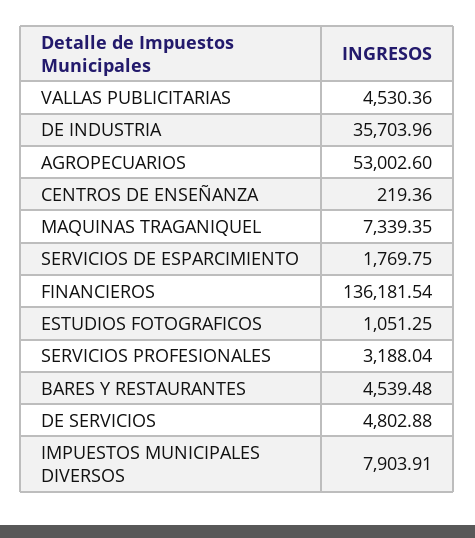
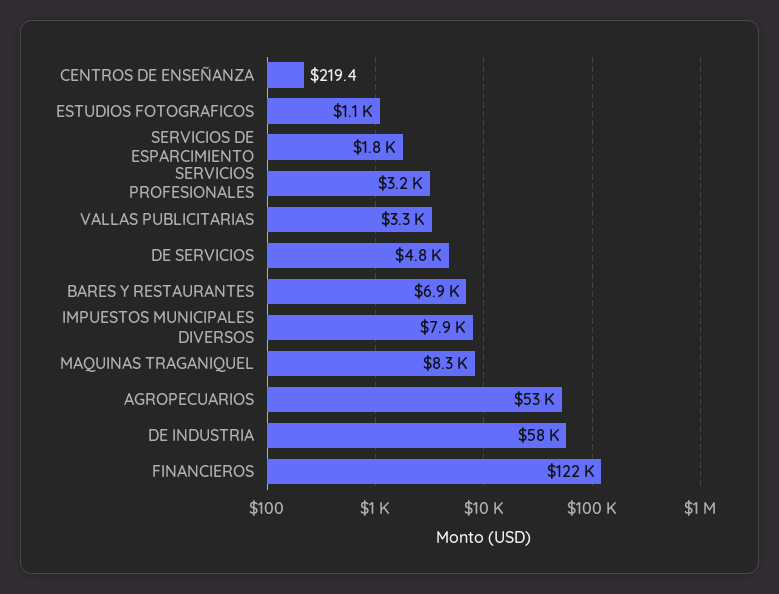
VALLAS PUBLICITARIAS: 4530.36 -> 3300
DE INDUSTRIA: 35703.96 -> 58000
MAQUINAS TRAGANIQUEL: 7339.35 -> 8300
FINANCIEROS: 136181.54 -> 122000
BARES Y RESTAURANTES: 4539.48 -> 6900

